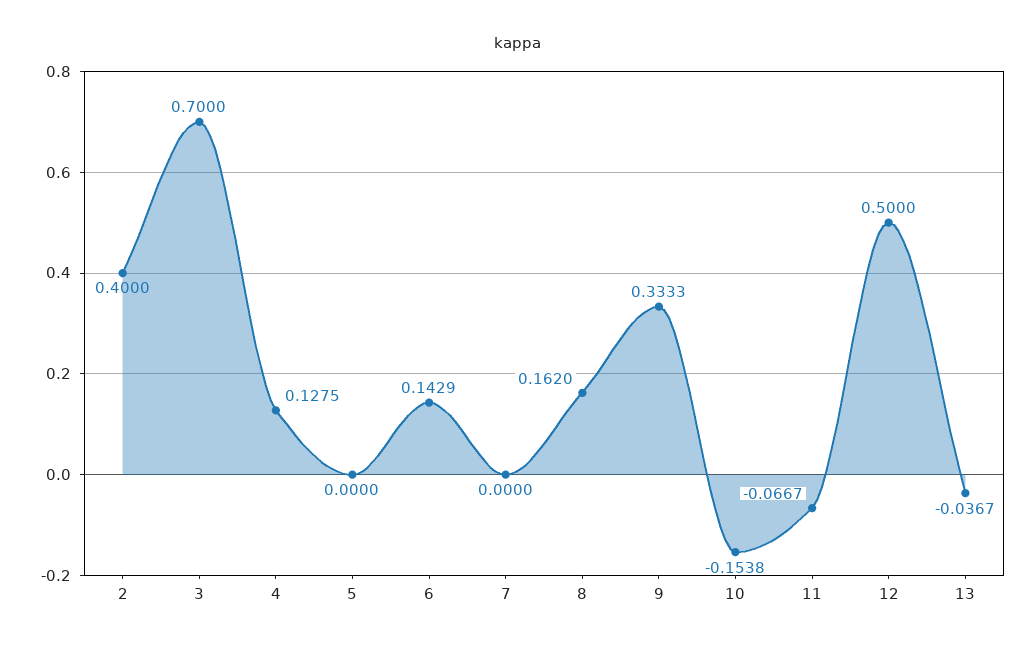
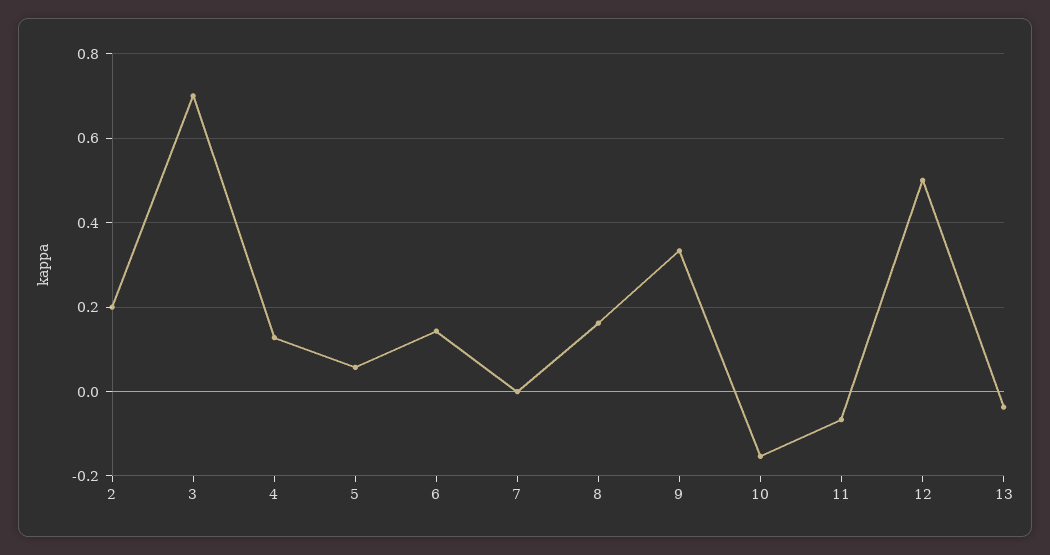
2: 0.4 -> 0.2
5: 0 -> 0.06

